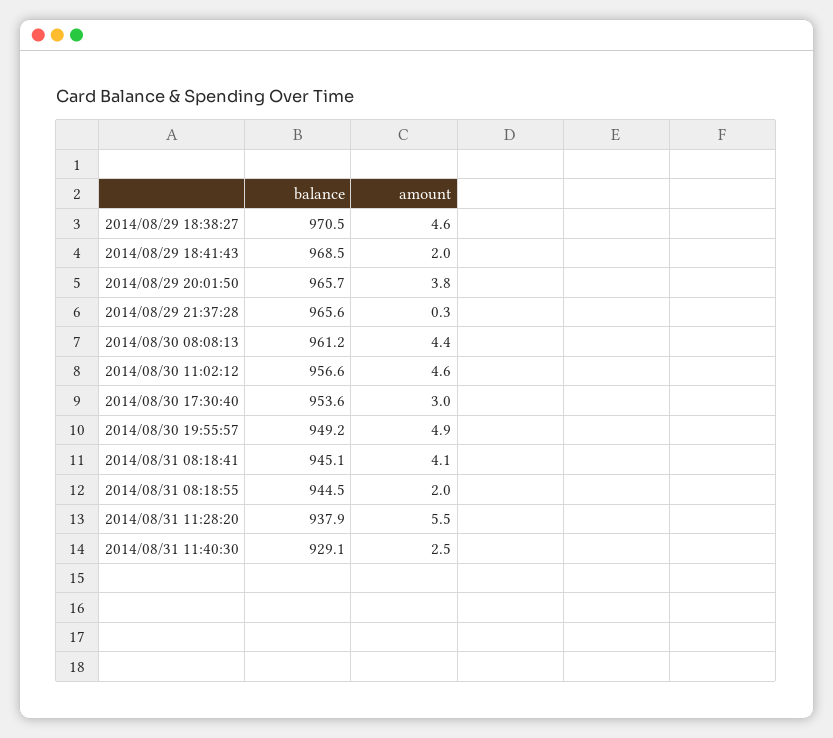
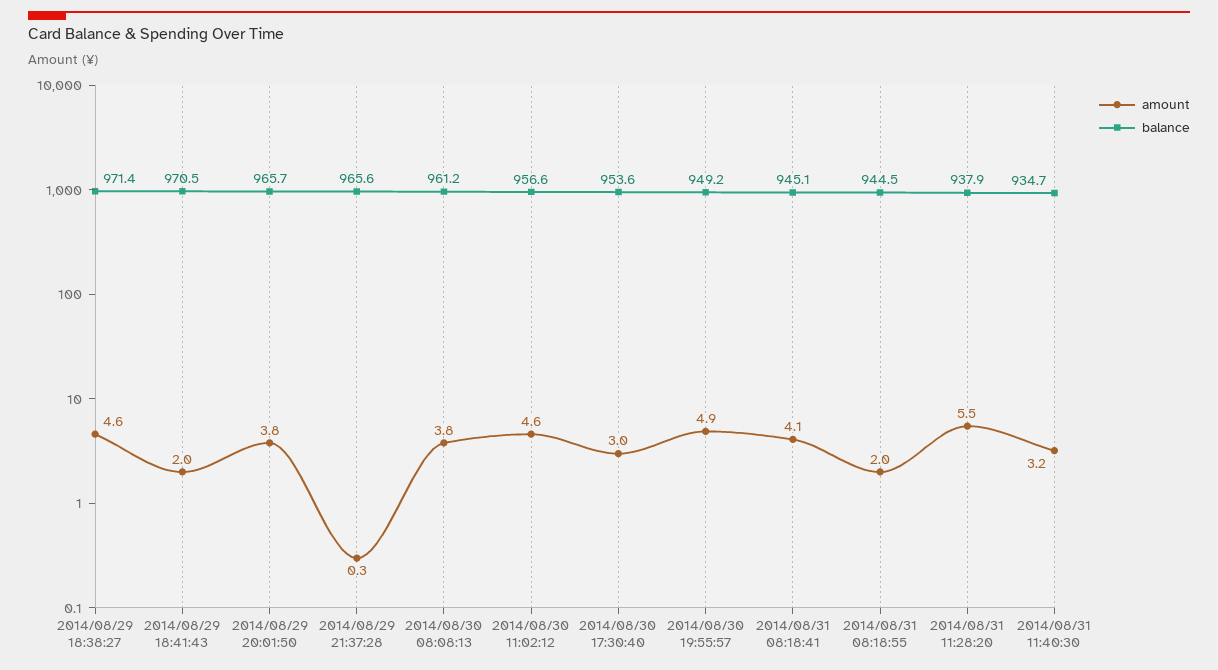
balance, 2014/08/29 18:38:27: 970.5 -> 971.4
balance, 2014/08/29 18:41:43: 968.5 -> 970.5
amount, 2014/08/30 08:08:13: 4.4 -> 3.8
balance, 2014/08/31 11:40:30: 929.1 -> 934.7
amount, 2014/08/31 11:40:30: 2.5 -> 3.2

